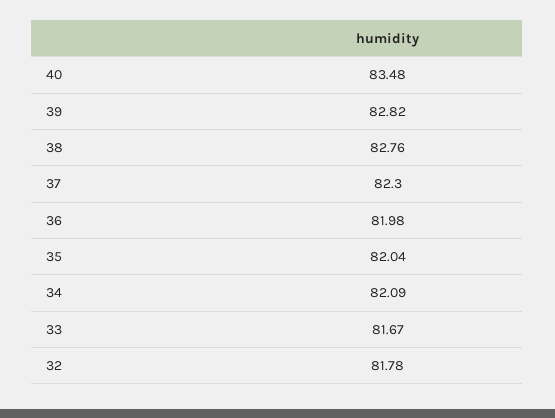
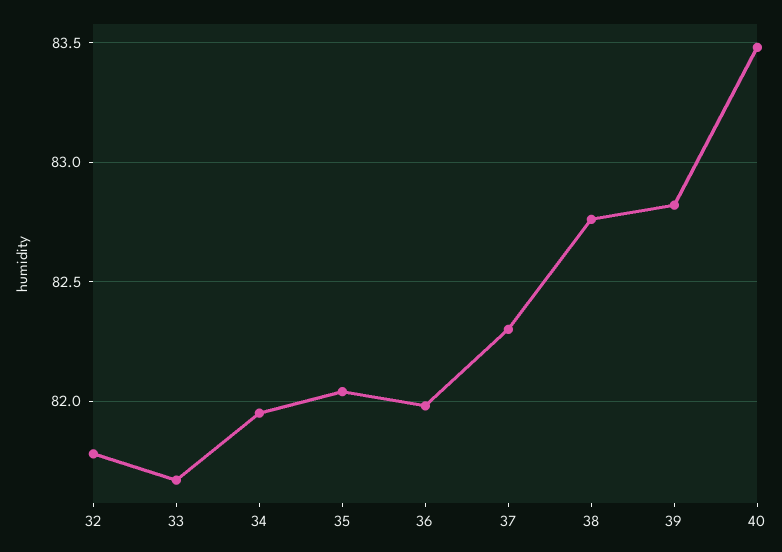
34: 82.09 -> 81.95

